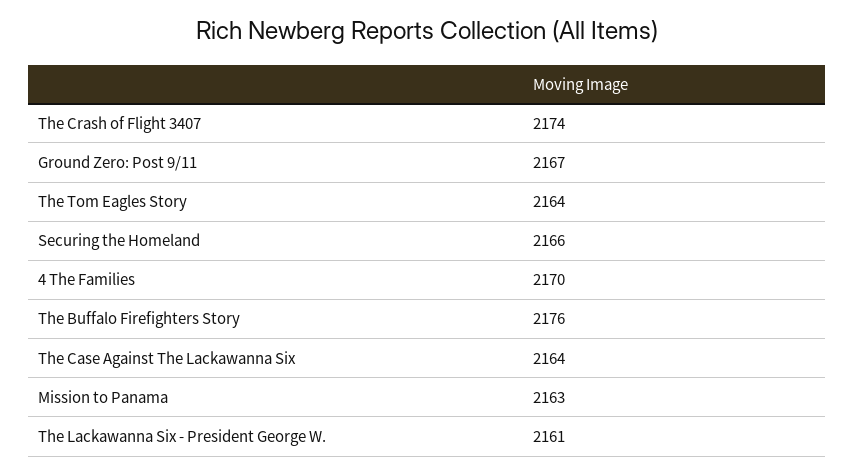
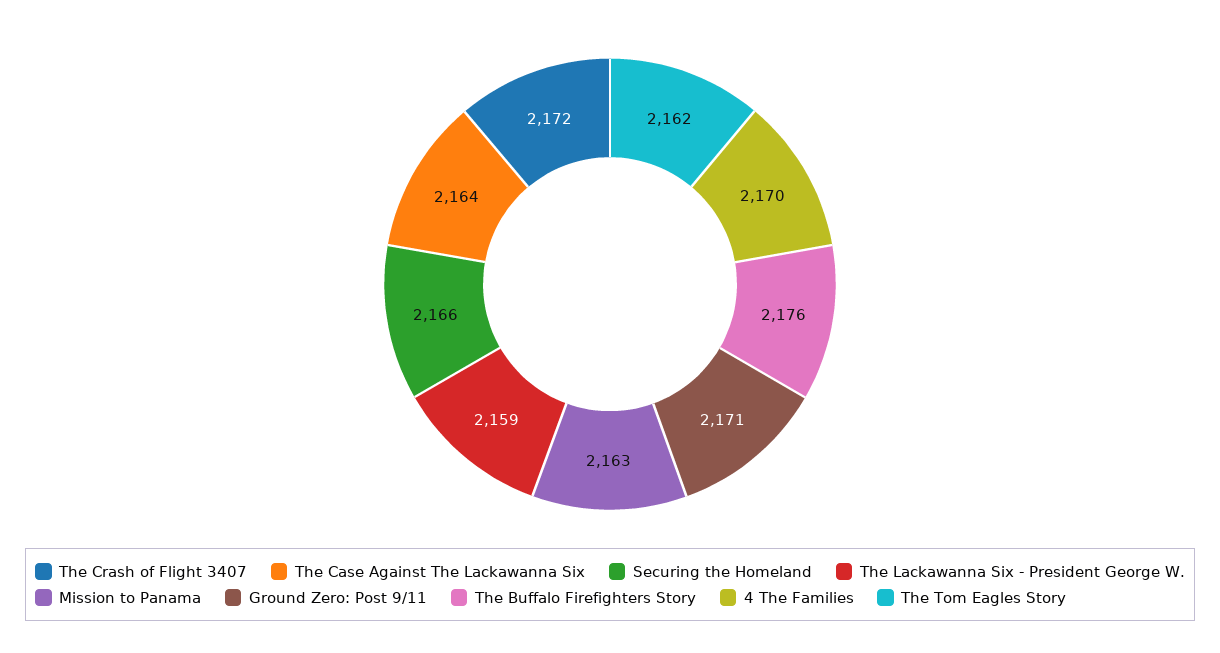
The Crash of Flight 3407: 2174 -> 2172
Ground Zero: Post 9/11: 2167 -> 2171
The Tom Eagles Story: 2164 -> 2162
The Lackawanna Six - President George W.: 2161 -> 2159

